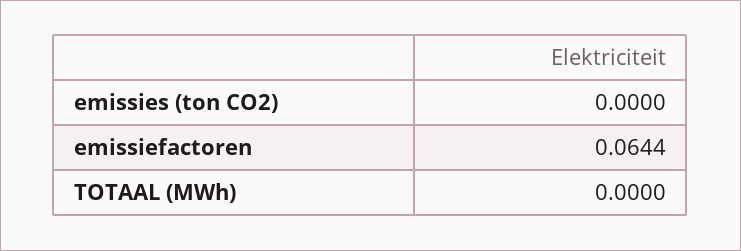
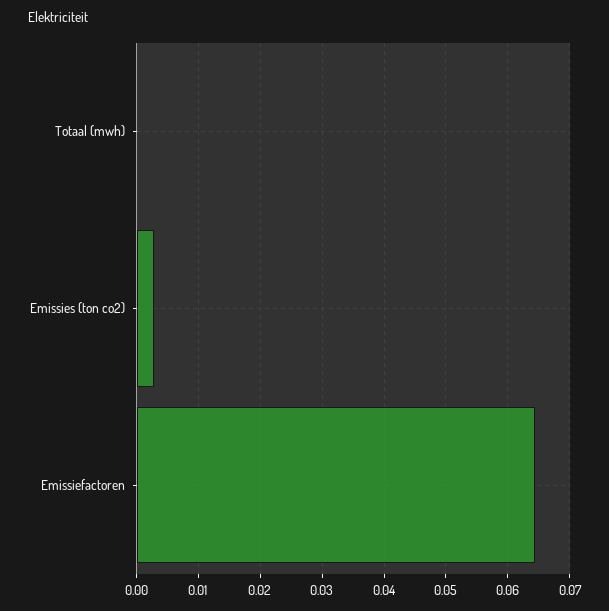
emissies (ton CO2): 0 -> 0.003

